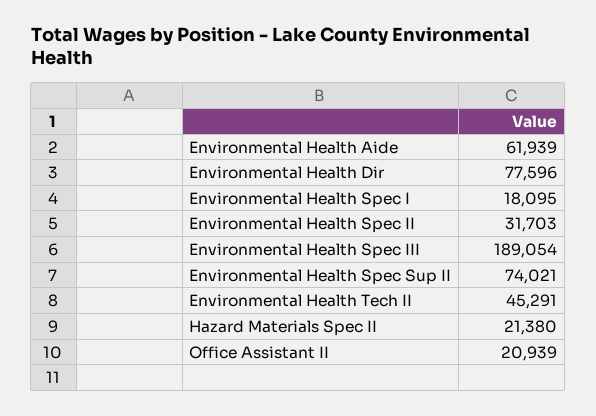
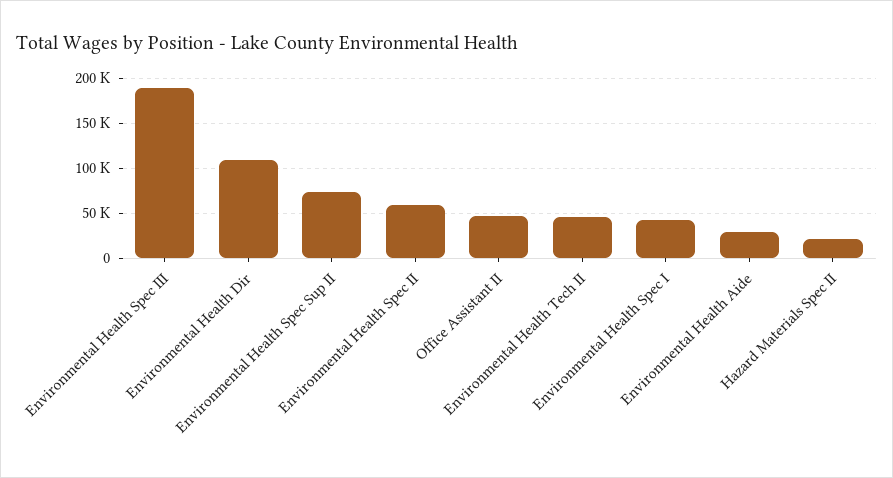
Environmental Health Aide: 61939 -> 30000
Environmental Health Dir: 77596 -> 110000
Environmental Health Spec I: 18095 -> 40000
Environmental Health Spec II: 31703 -> 60000
Office Assistant II: 20939 -> 50000

